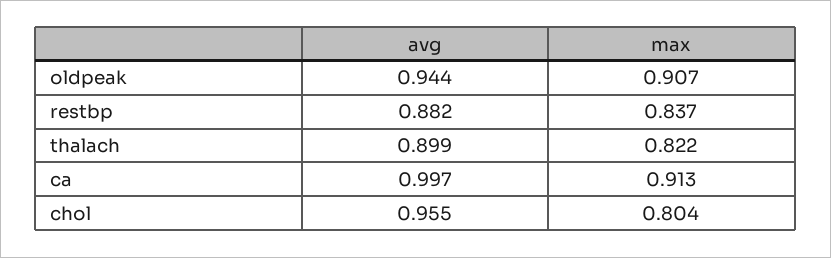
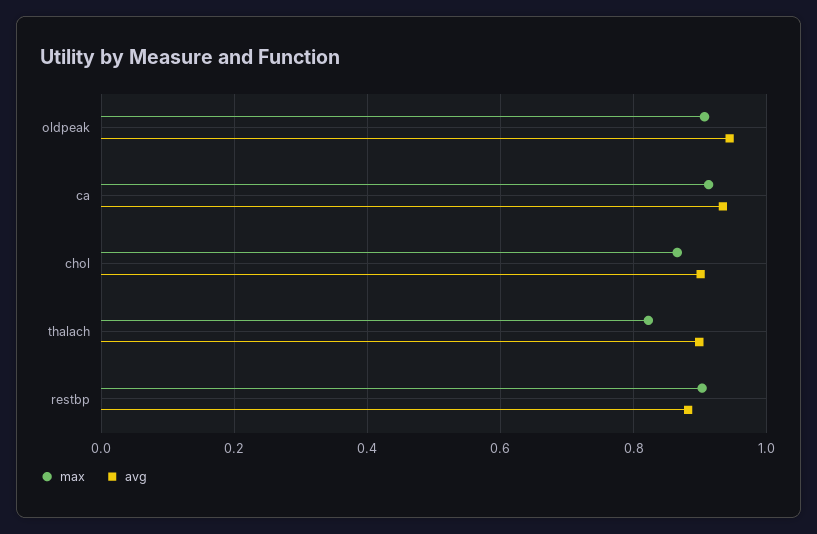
max, restbp: 0.837 -> 0.9
avg, ca: 0.997 -> 0.94
avg, chol: 0.955 -> 0.9
max, chol: 0.804 -> 0.86

